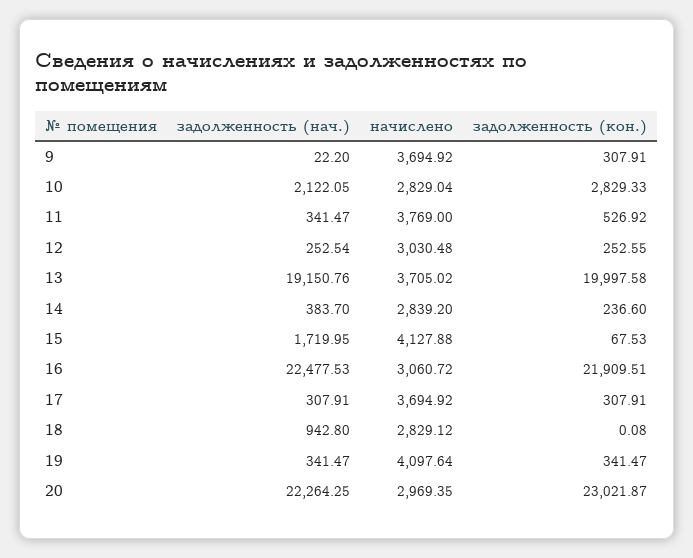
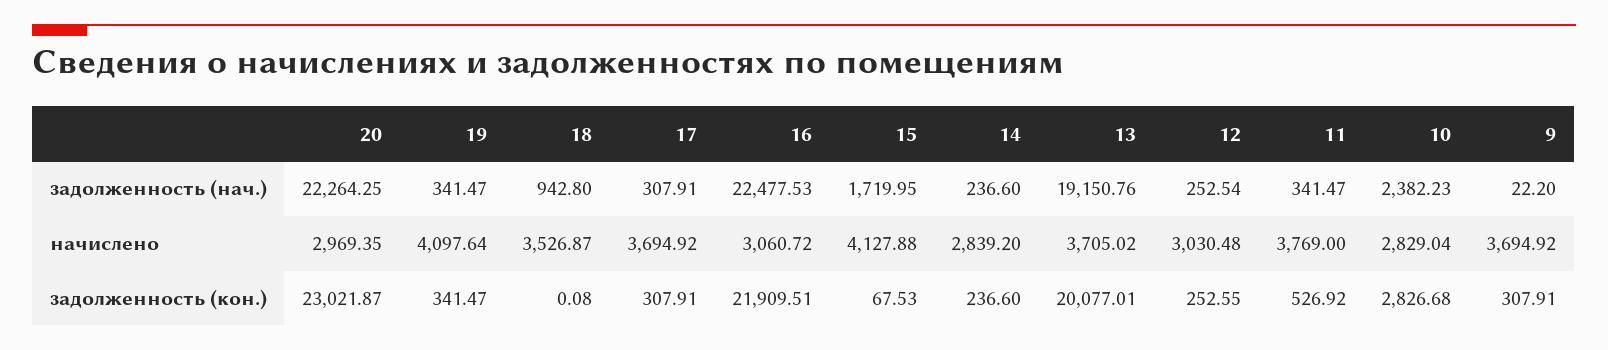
задолженность (нач.), 10: 2122.05 -> 2382.23
задолженность (кон.), 10: 2829.33 -> 2826.68
задолженность (кон.), 13: 19997.58 -> 20077.01
задолженность (нач.), 14: 383.7 -> 236.6
начислено, 18: 2829.12 -> 3526.87

